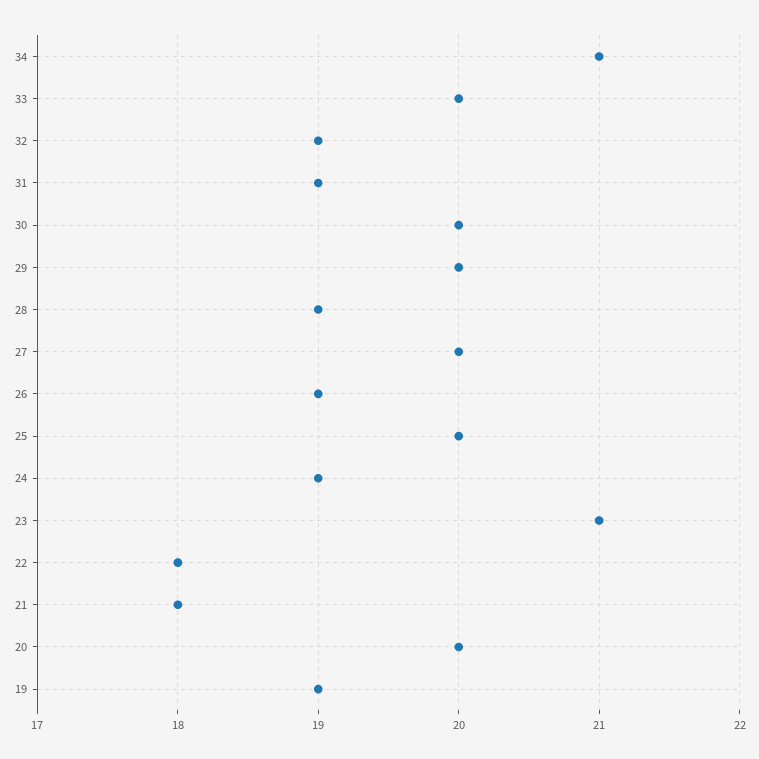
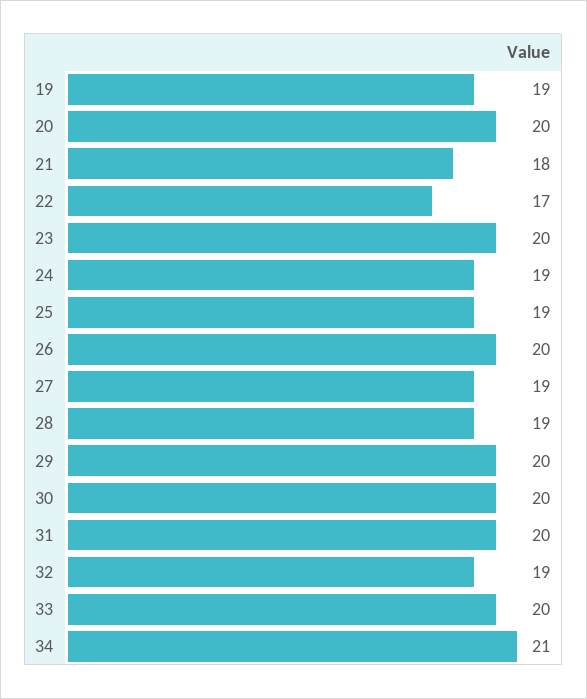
31: 19 -> 20
27: 20 -> 19
26: 19 -> 20
25: 20 -> 19
23: 21 -> 20
22: 18 -> 17

